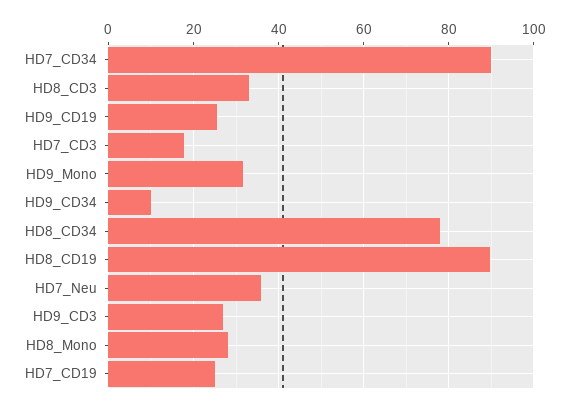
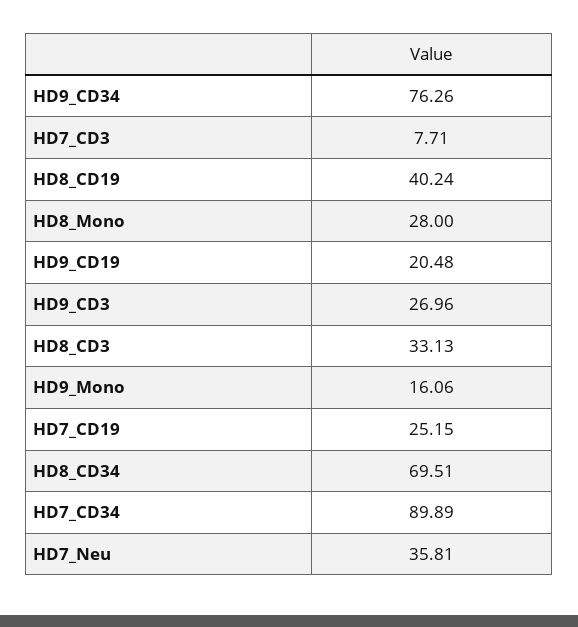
HD9_CD19: 26 -> 20.48
HD7_CD3: 18 -> 7.71
HD9_Mono: 32 -> 16.06
HD9_CD34: 10 -> 76.26
HD8_CD34: 78 -> 69.51
HD8_CD19: 90 -> 40.24

